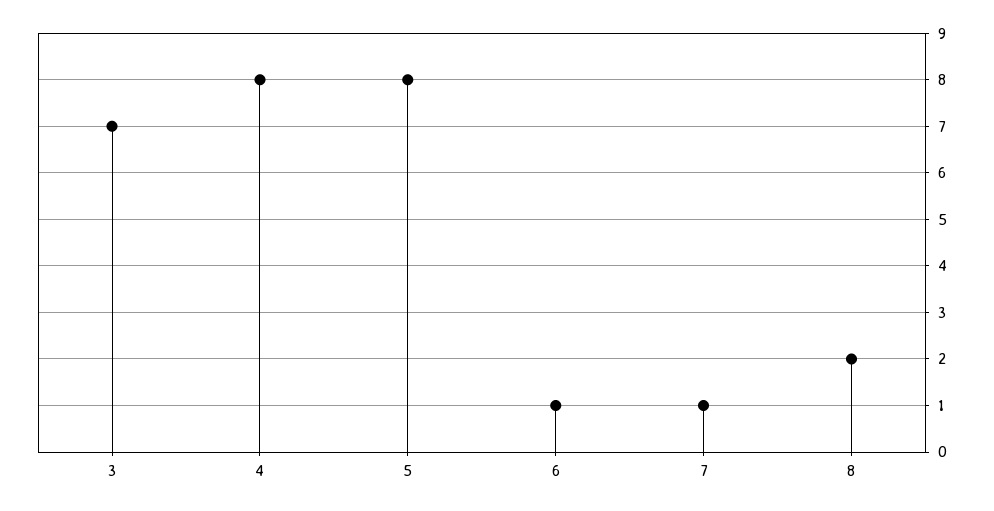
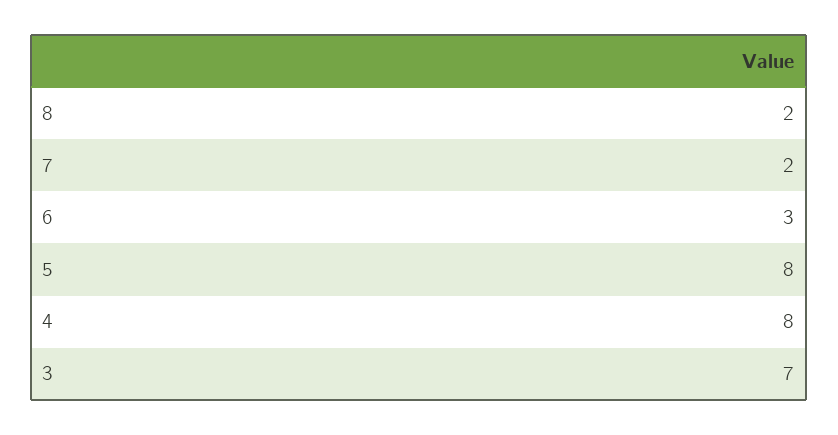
6: 1 -> 3
7: 1 -> 2

